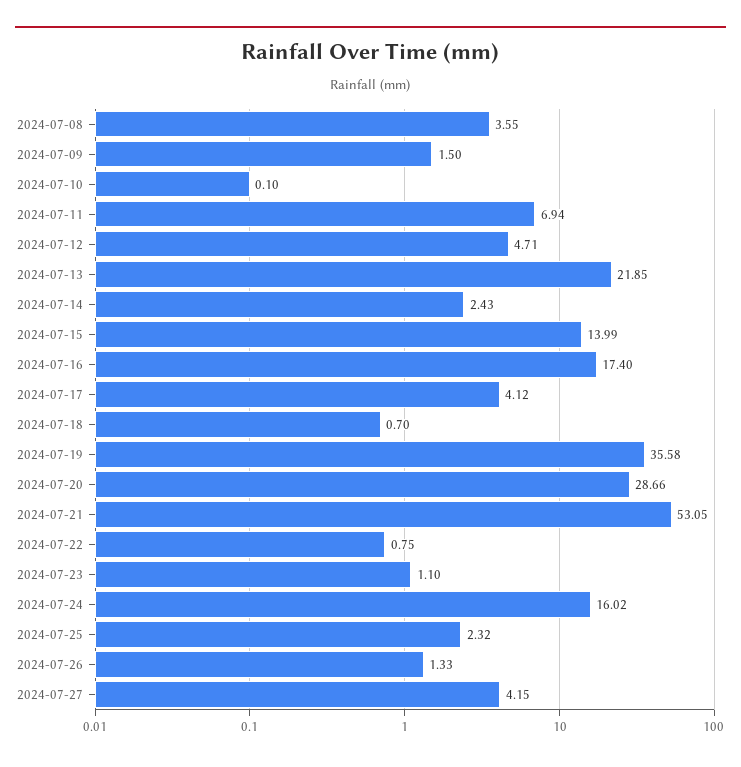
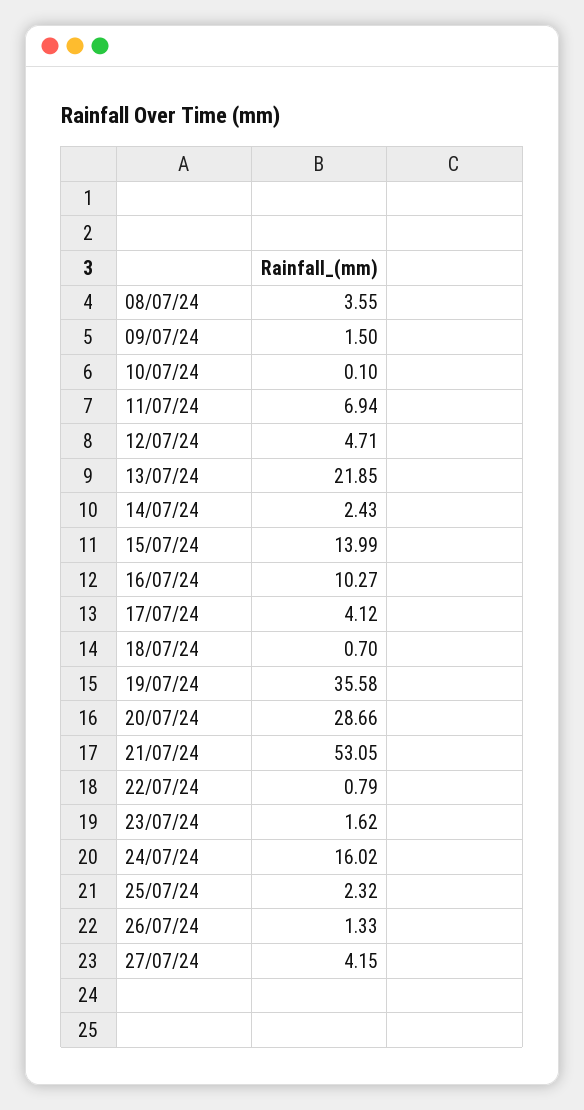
2024-07-16: 17.4 -> 10.27
2024-07-22: 0.75 -> 0.79
2024-07-23: 1.1 -> 1.62

